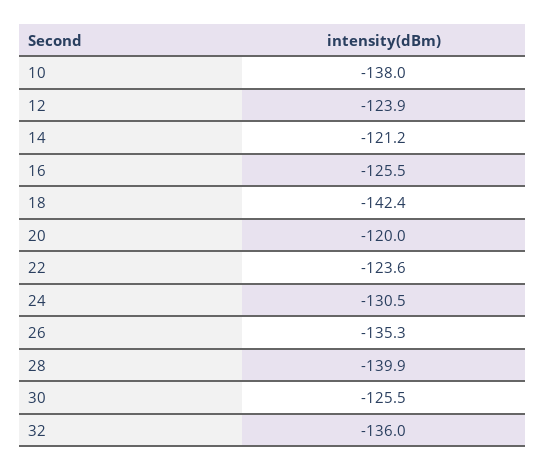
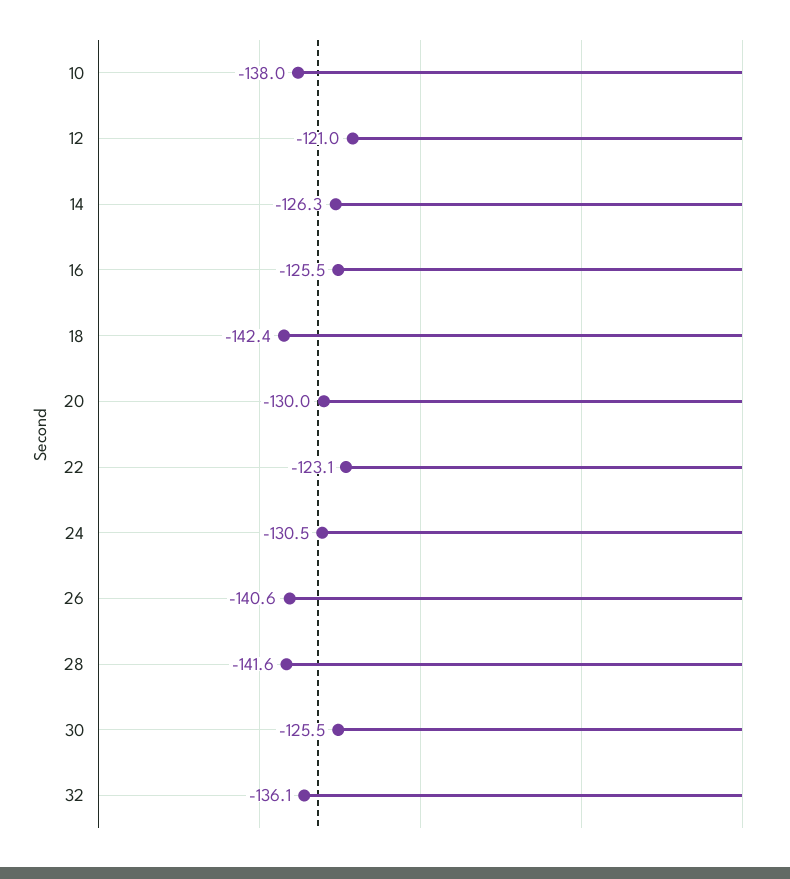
12: -123.9 -> -121
14: -121.2 -> -126.3
20: -120 -> -130
22: -123.6 -> -123.1
26: -135.3 -> -140.6
28: -139.9 -> -141.6
32: -136 -> -136.1

